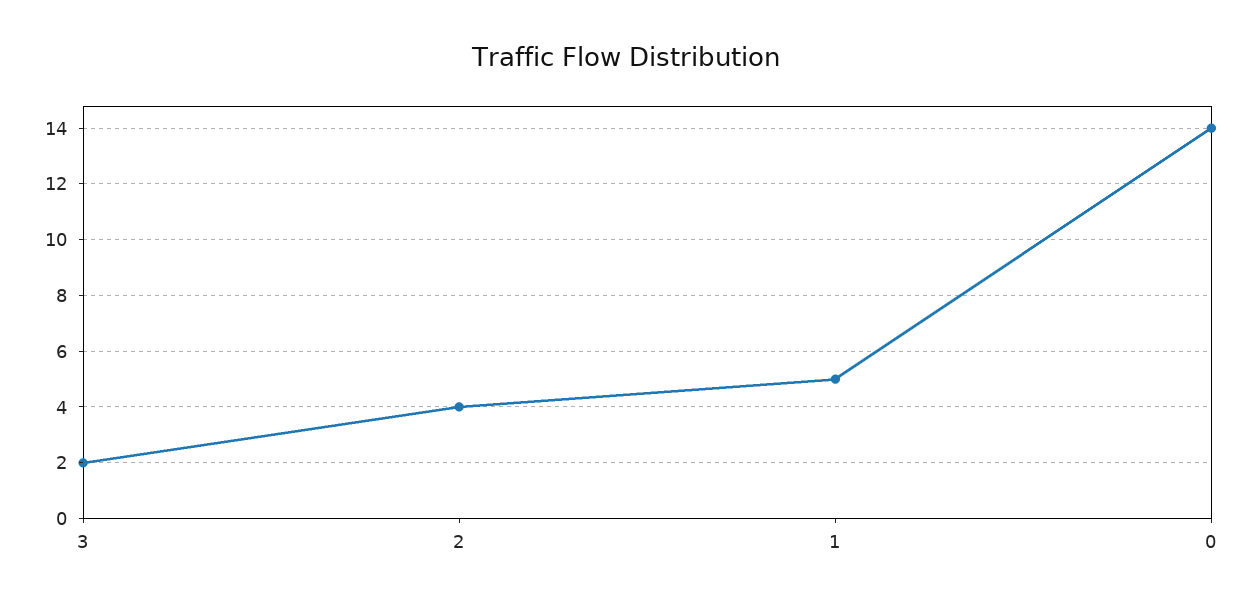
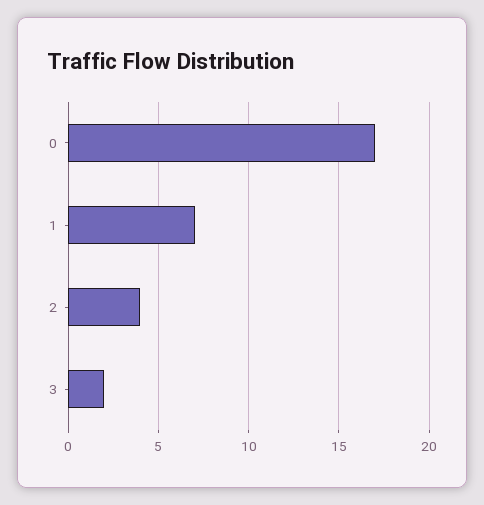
1: 5 -> 7
0: 14 -> 17

